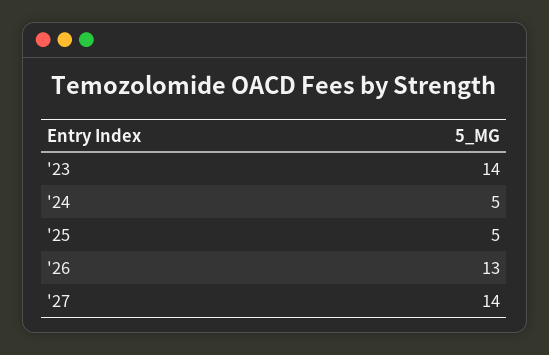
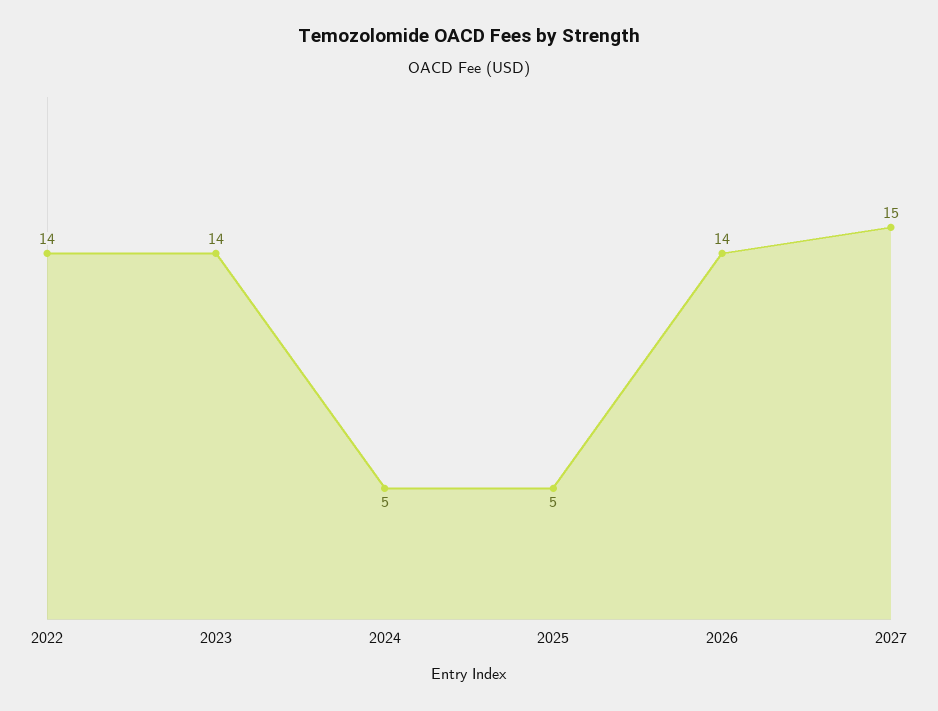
'26: 13 -> 14
'27: 14 -> 15
2022: none -> 14

